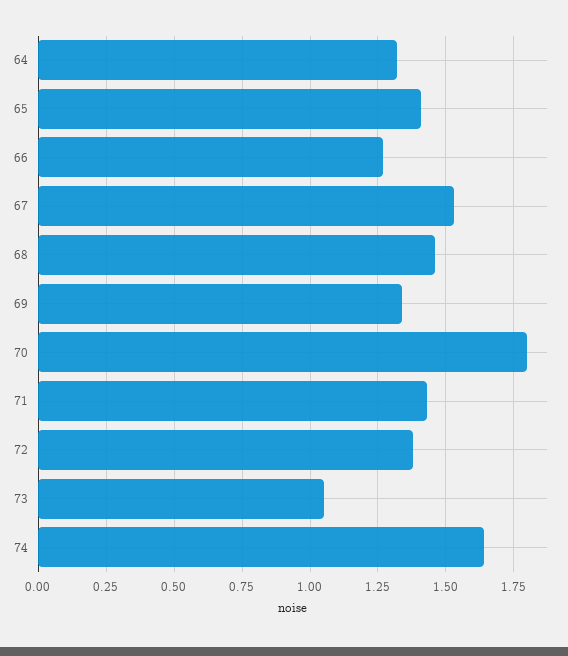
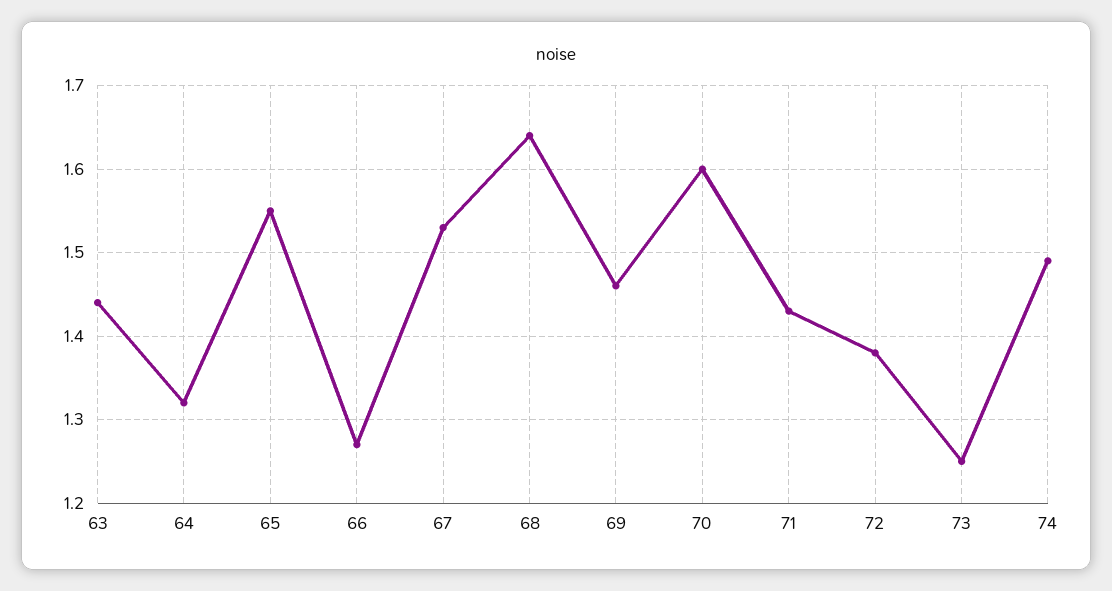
65: 1.4 -> 1.55
68: 1.45 -> 1.64
69: 1.35 -> 1.46
70: 1.8 -> 1.6
73: 1.05 -> 1.25
74: 1.65 -> 1.49
63: none -> 1.44

